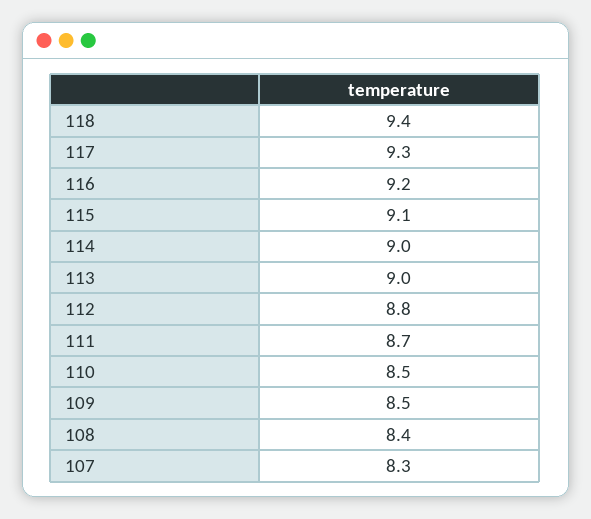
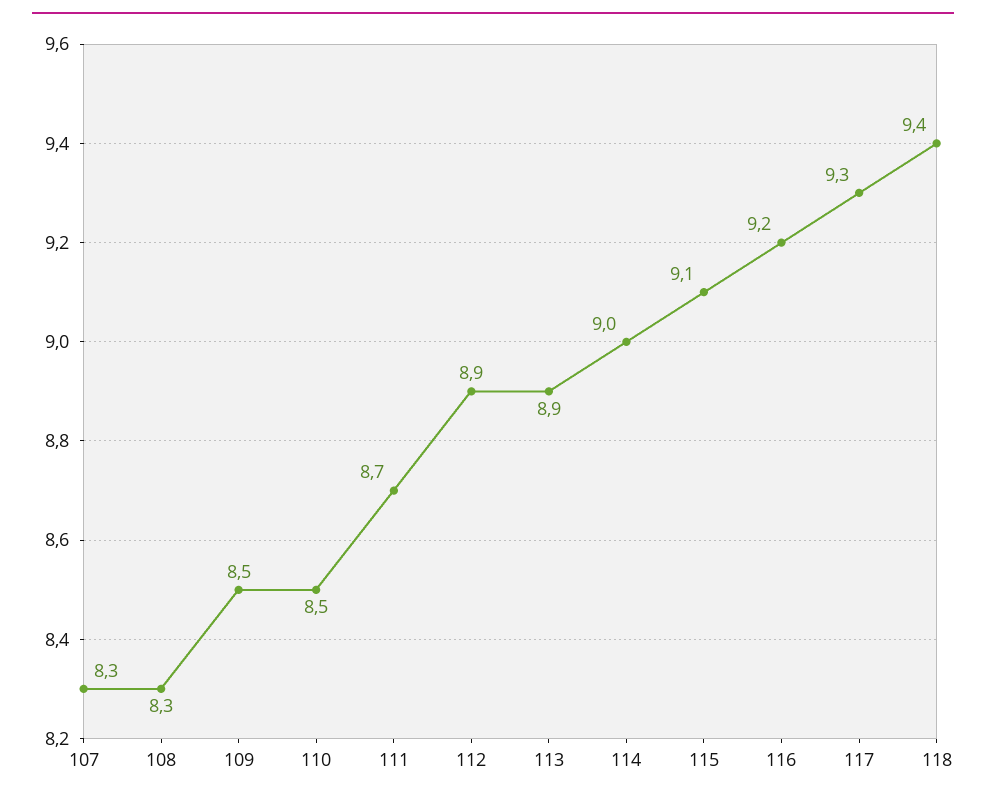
113: 9 -> 8.9
112: 8.8 -> 8.9
108: 8.4 -> 8.3

